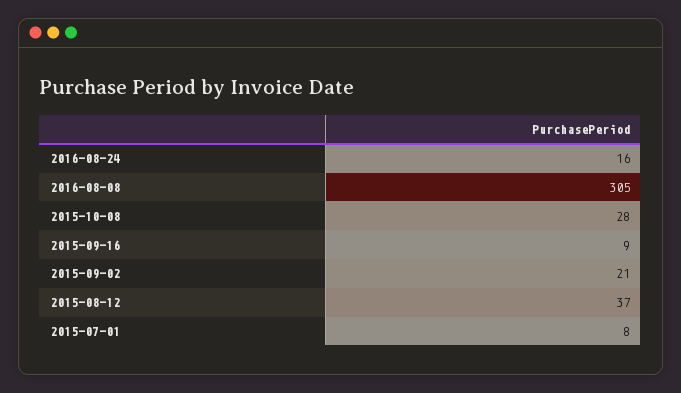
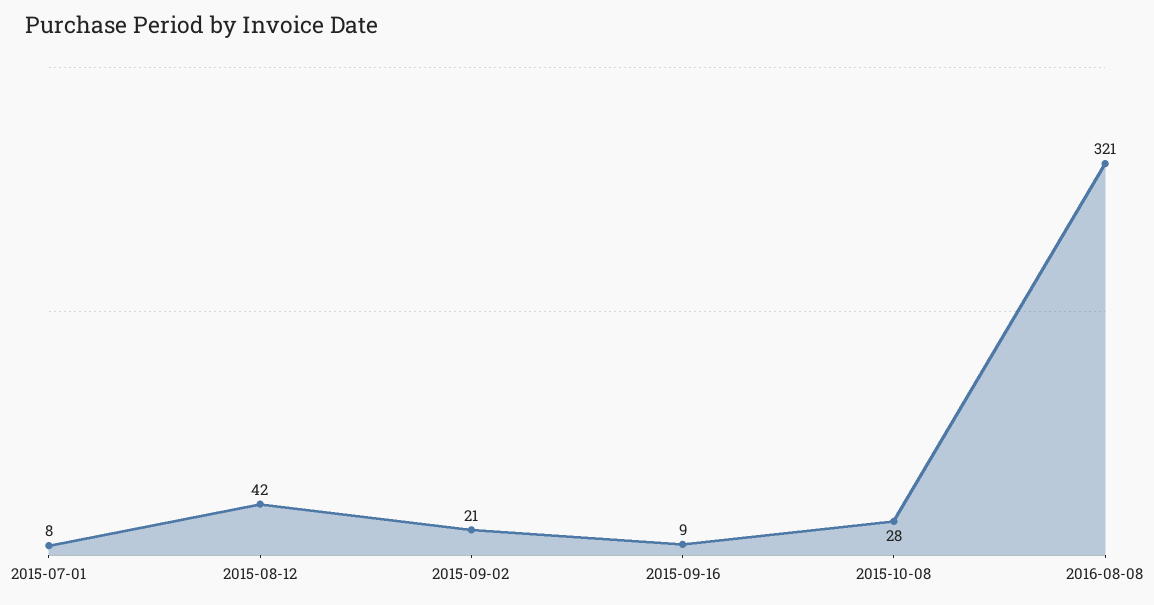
2016-08-24: 16 -> none
2016-08-08: 305 -> 321
2015-08-12: 37 -> 42

